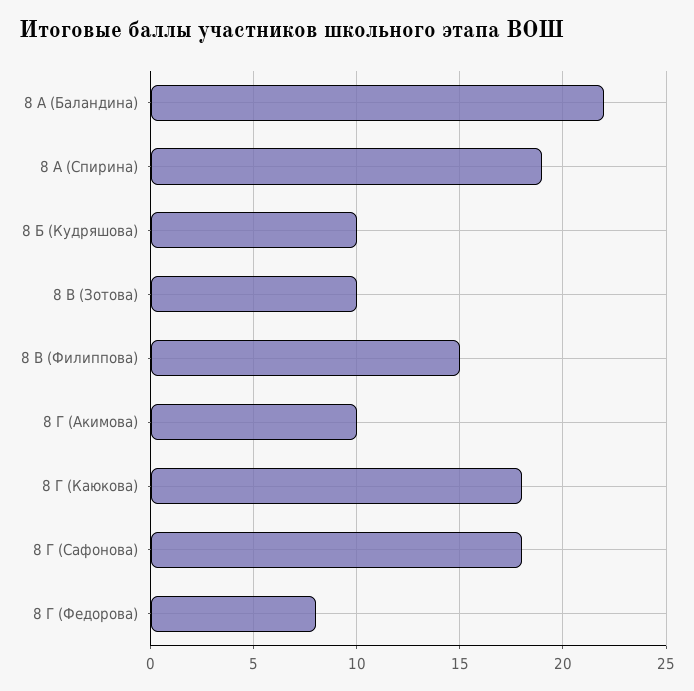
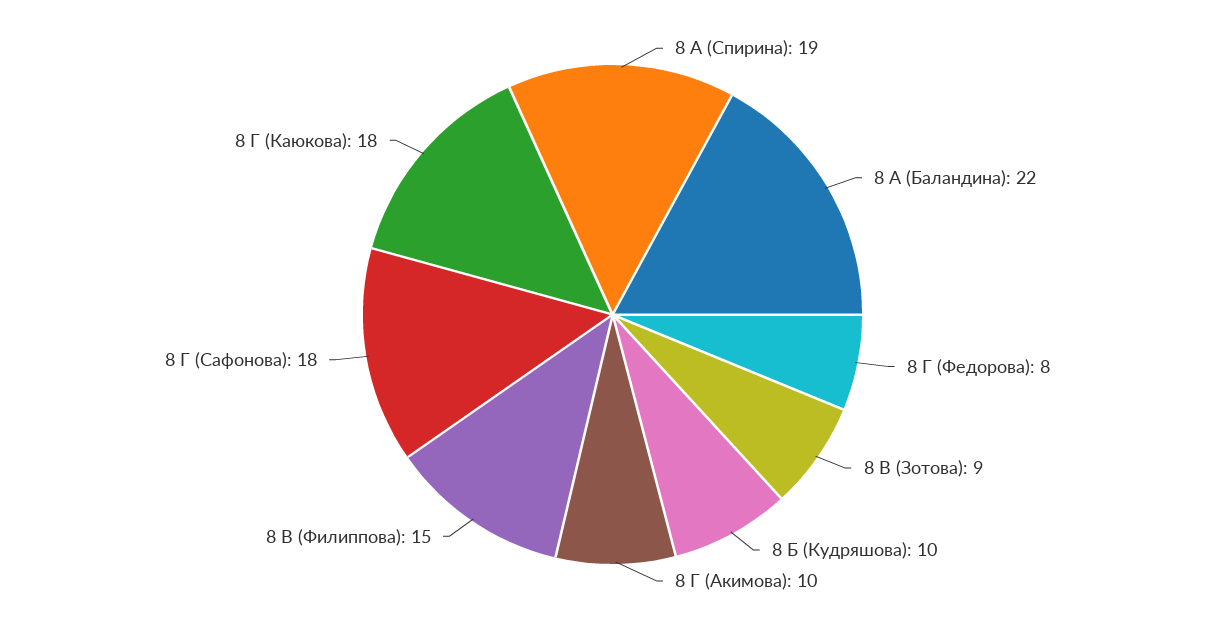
8 В (Зотова): 10 -> 9

